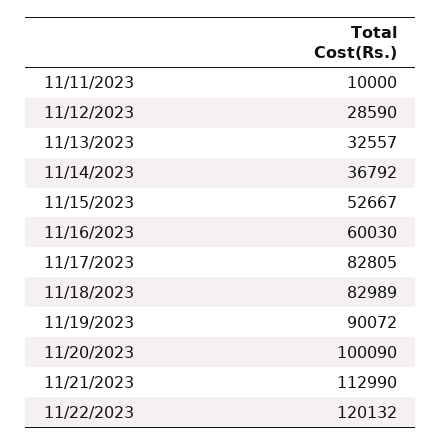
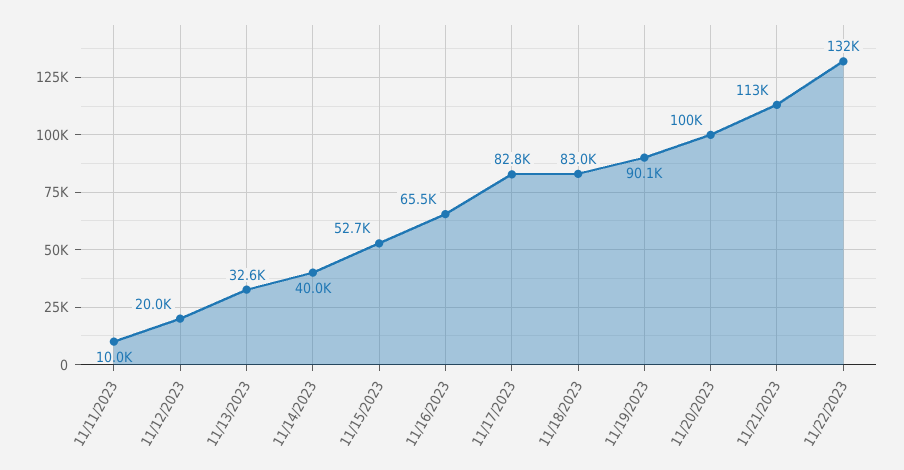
11/12/2023: 28590 -> 20000
11/14/2023: 36792 -> 40000
11/16/2023: 60030 -> 65500
11/22/2023: 120132 -> 132000

